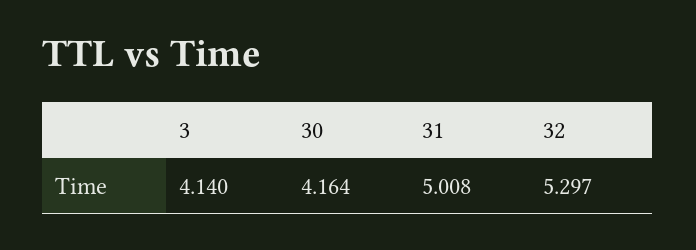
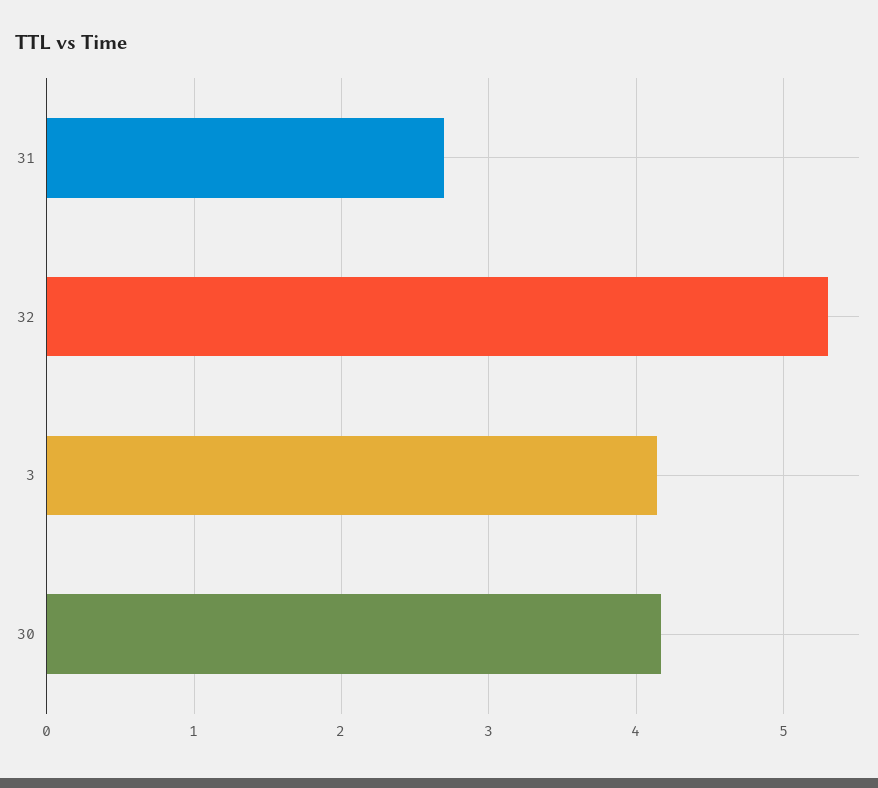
31: 5.008 -> 2.7

